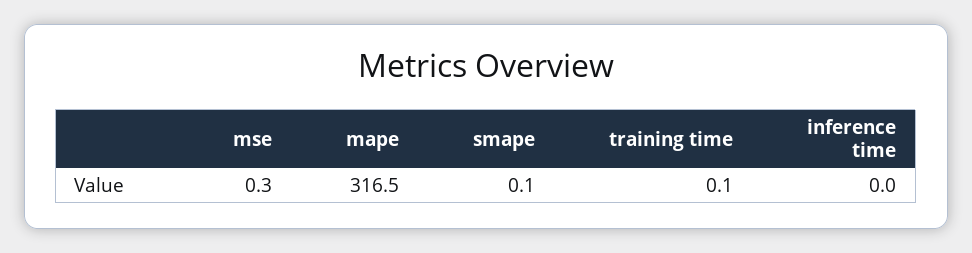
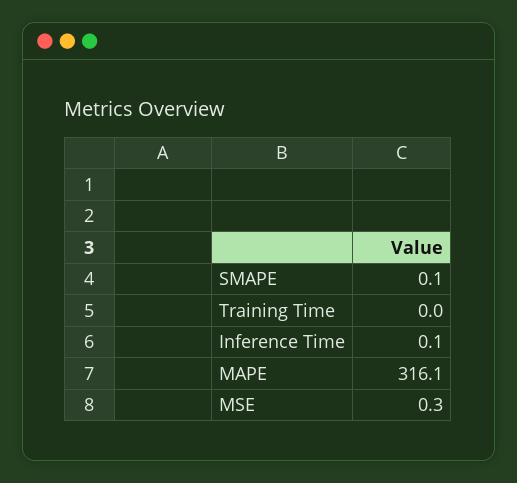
mape: 316.5 -> 316.1
training time: 0.1 -> 0
inference time: 0 -> 0.1

